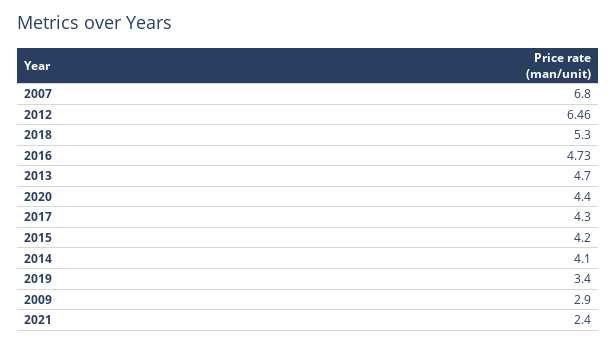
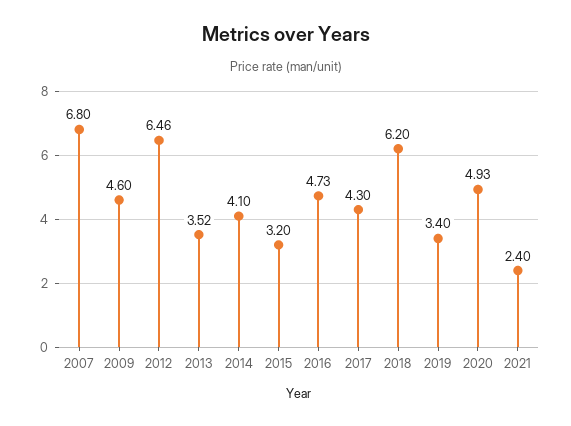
2018: 5.3 -> 6.2
2013: 4.7 -> 3.52
2020: 4.4 -> 4.93
2015: 4.2 -> 3.2
2009: 2.9 -> 4.6

